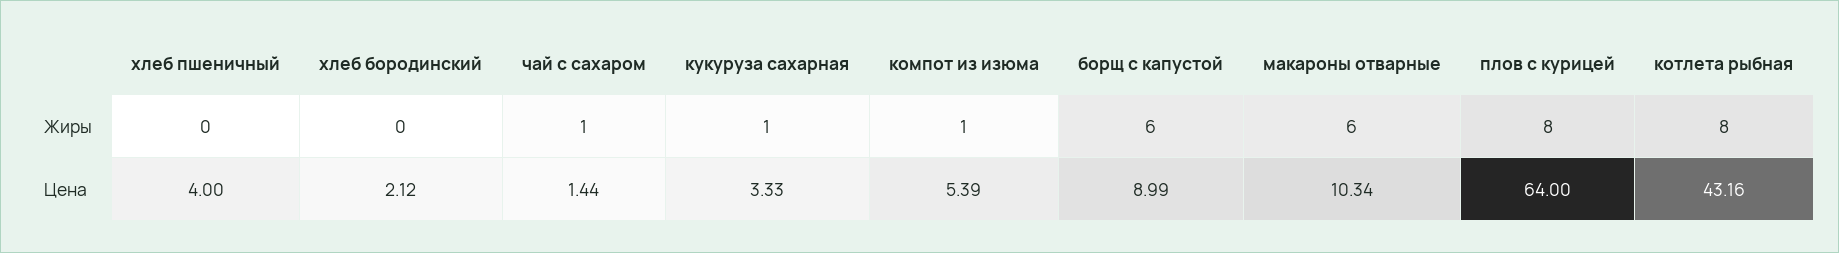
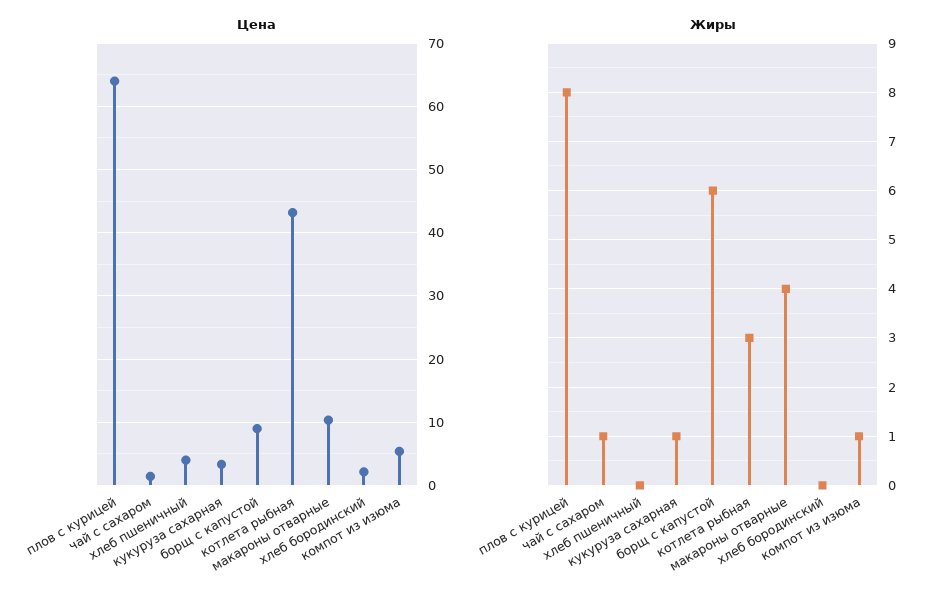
Жиры, макароны отварные: 6 -> 4
Жиры, котлета рыбная: 8 -> 3

